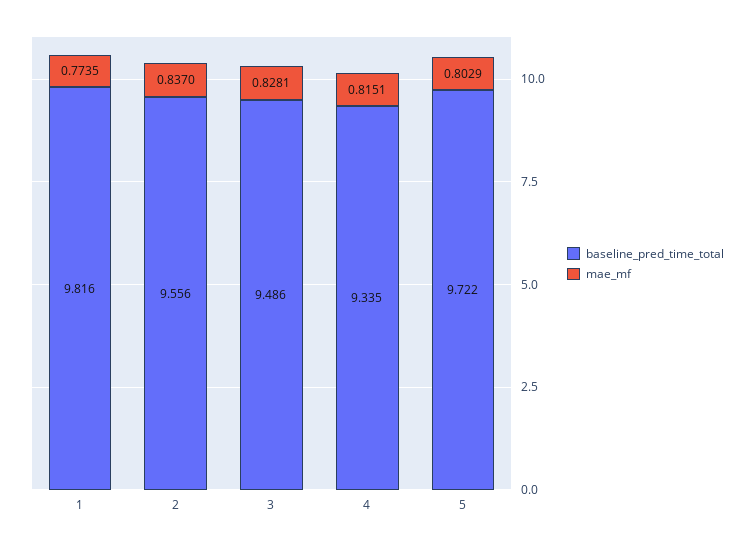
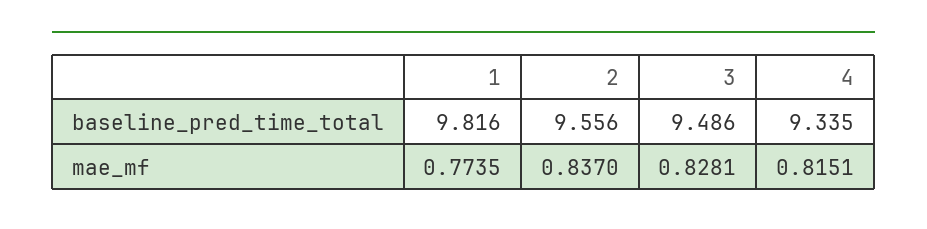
baseline_pred_time_total, 5: 9.722 -> none
mae_mf, 5: 0.8029 -> none

